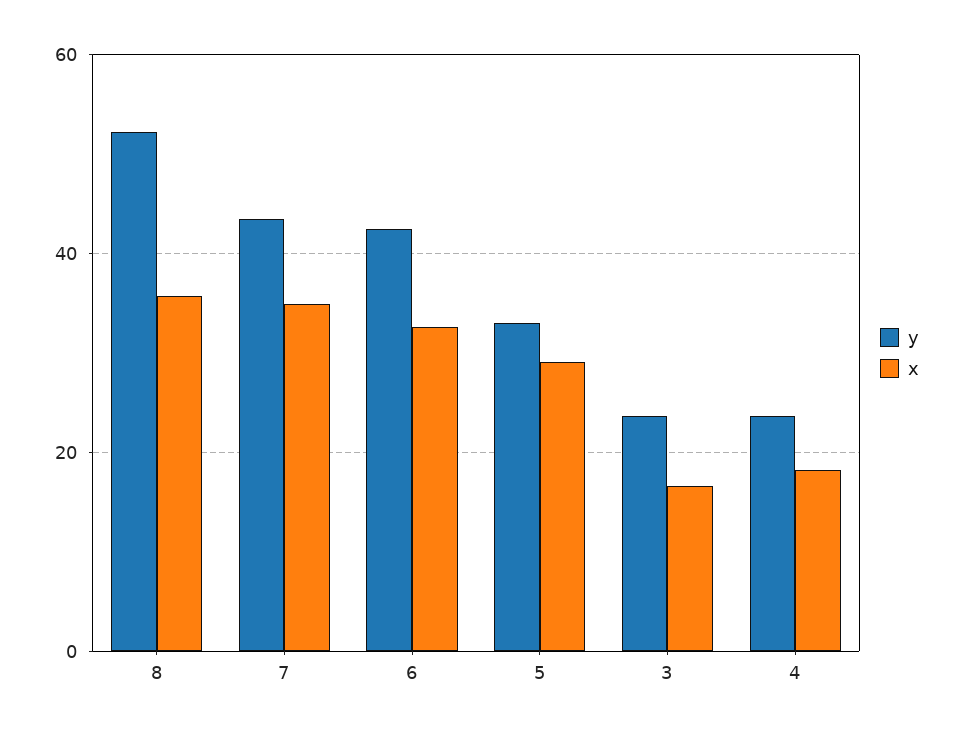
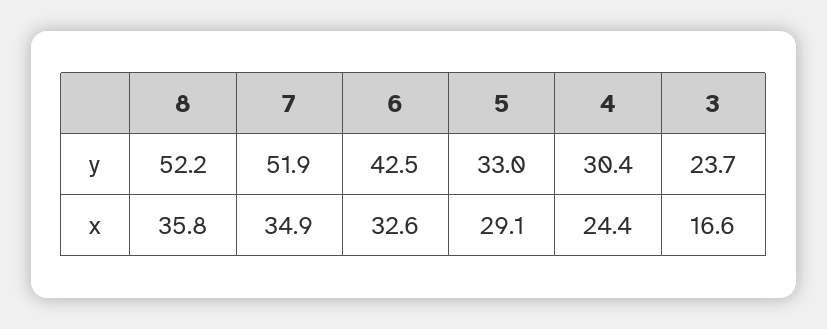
y, 7: 44 -> 51.9
y, 4: 24 -> 30.4
x, 4: 18 -> 24.4

